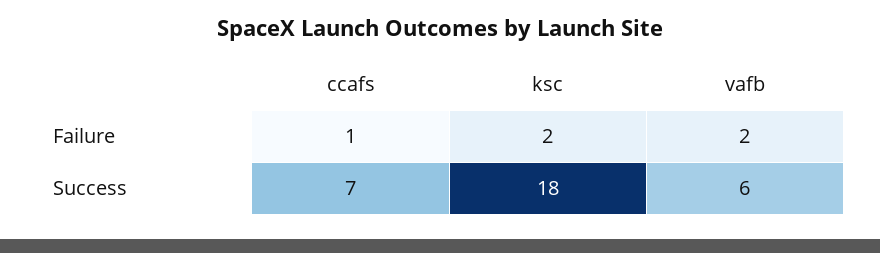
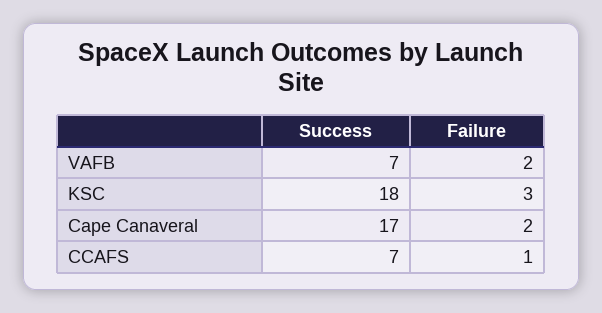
ksc, Failure: 2 -> 3
vafb, Success: 6 -> 7
Cape Canaveral, Success: none -> 17
Cape Canaveral, Failure: none -> 2

